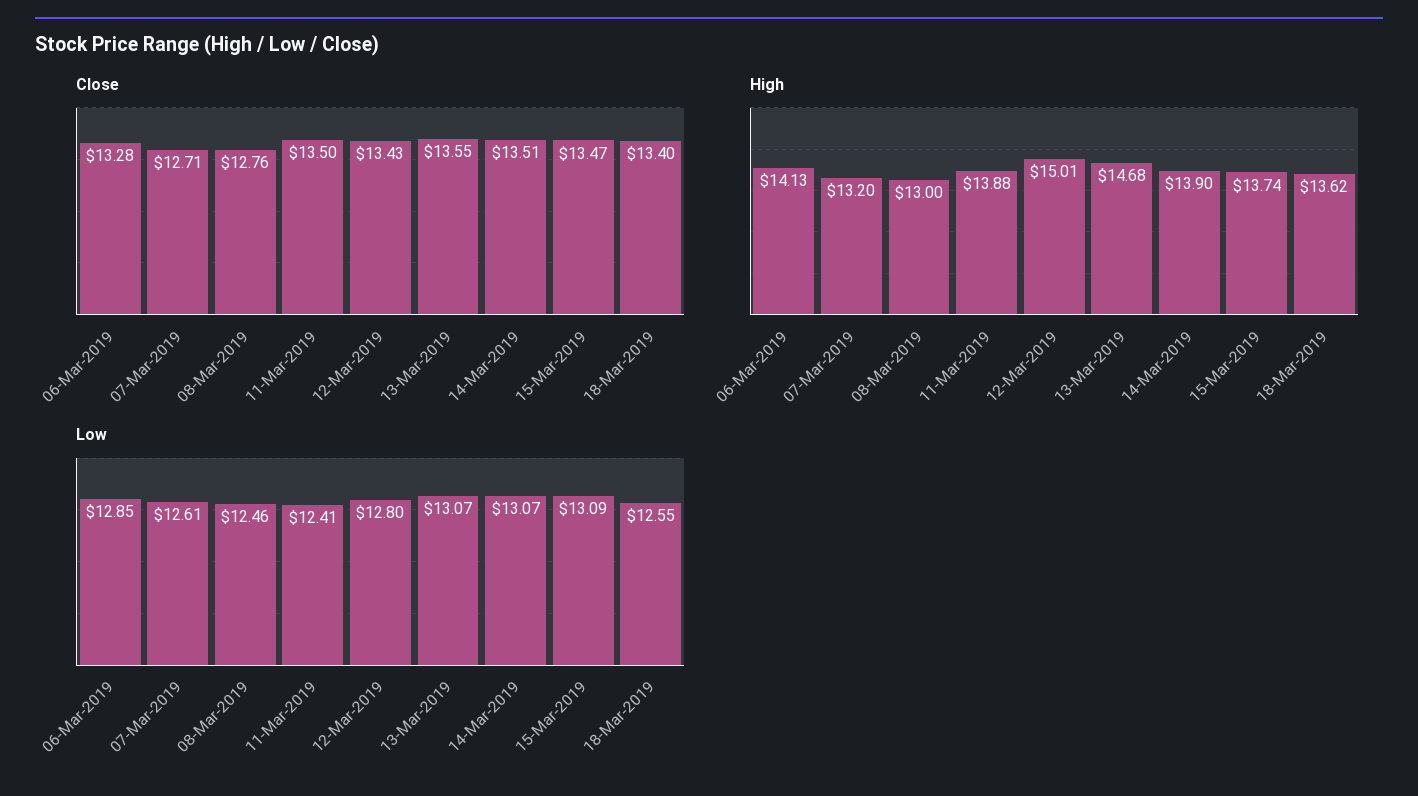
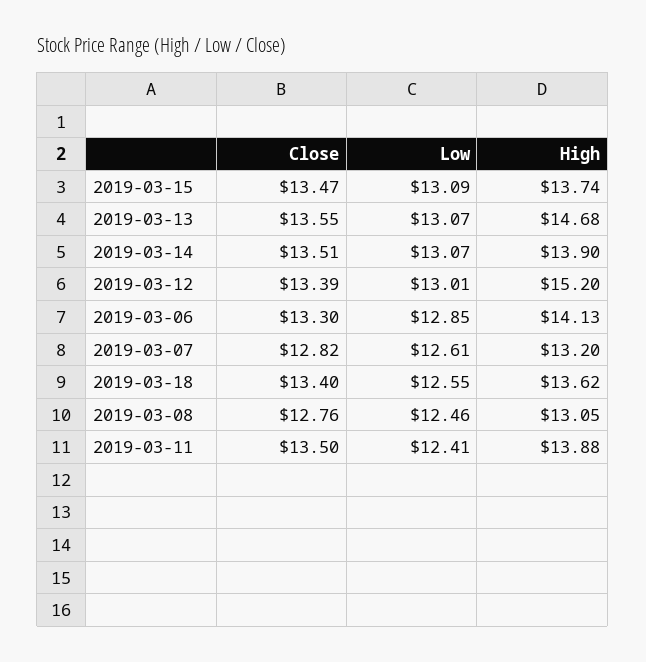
Close, 06-Mar-2019: 13.28 -> 13.3
Close, 07-Mar-2019: 12.71 -> 12.82
Close, 12-Mar-2019: 13.43 -> 13.39
High, 08-Mar-2019: 13 -> 13.05
High, 12-Mar-2019: 15.01 -> 15.2
Low, 12-Mar-2019: 12.8 -> 13.01

